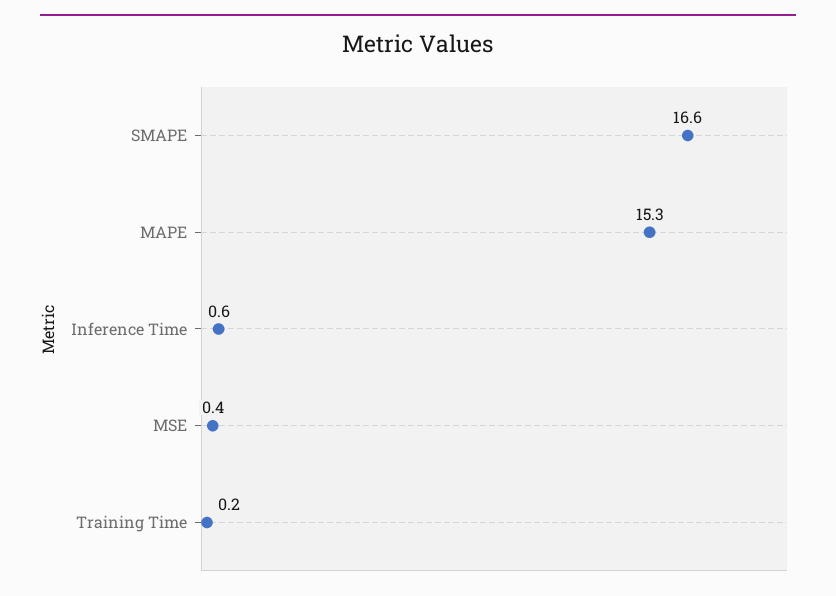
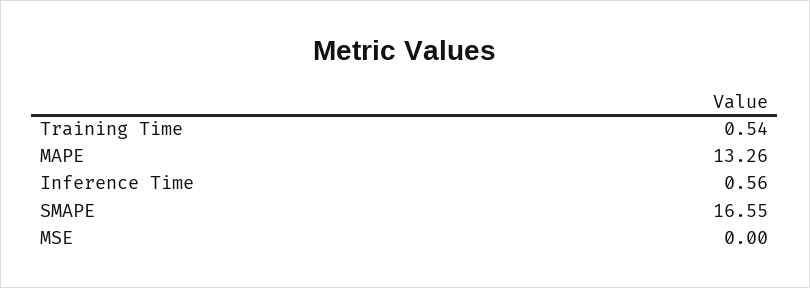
MAPE: 15.3 -> 13.26
MSE: 0.4 -> 0
Training Time: 0.2 -> 0.54

